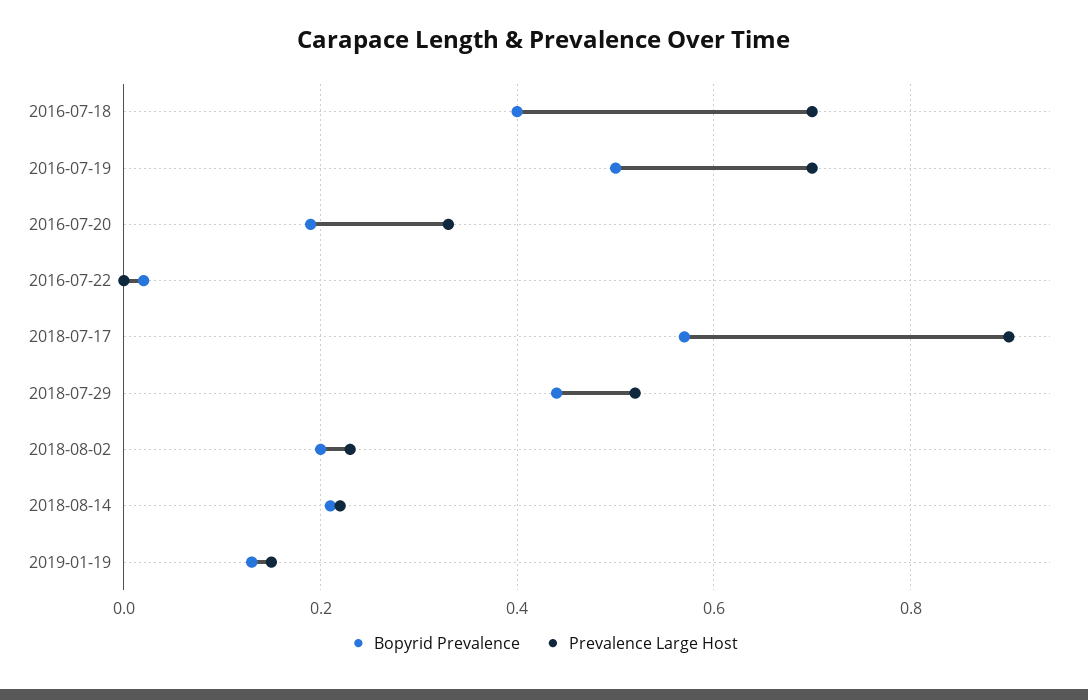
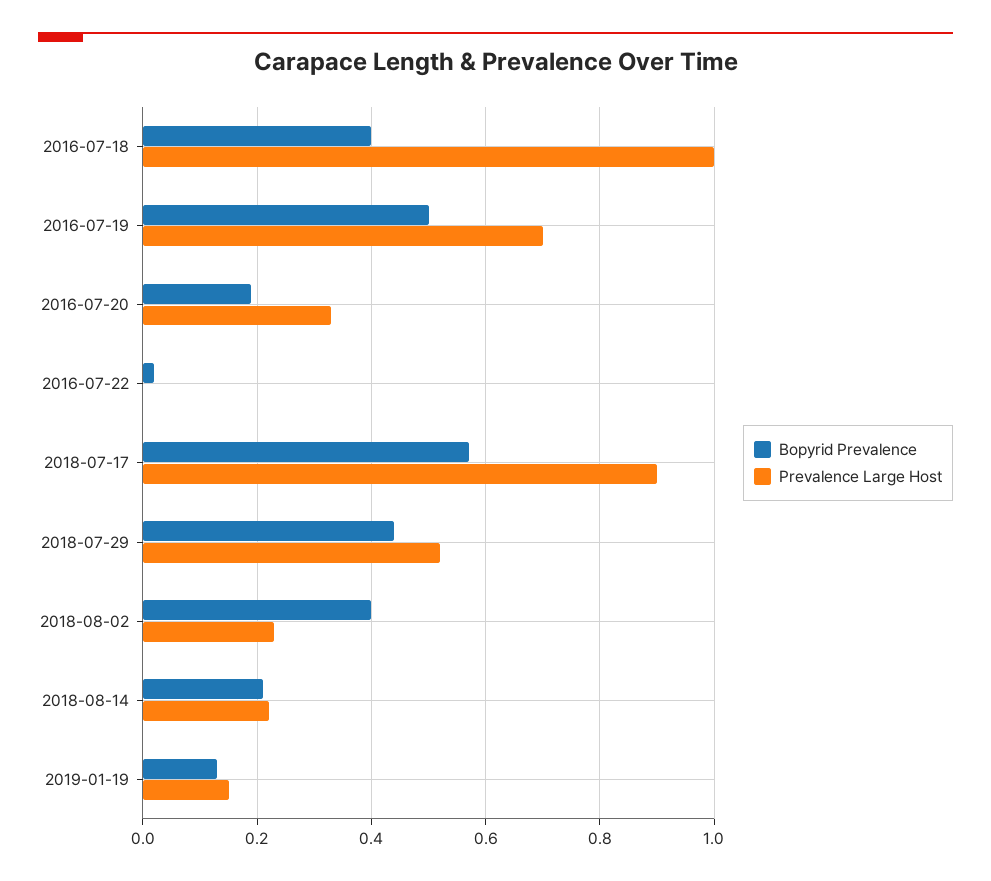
Prevalence Large Host, 2016-07-18: 0.7 -> 1
Bopyrid Prevalence, 2018-08-02: 0.2 -> 0.4

